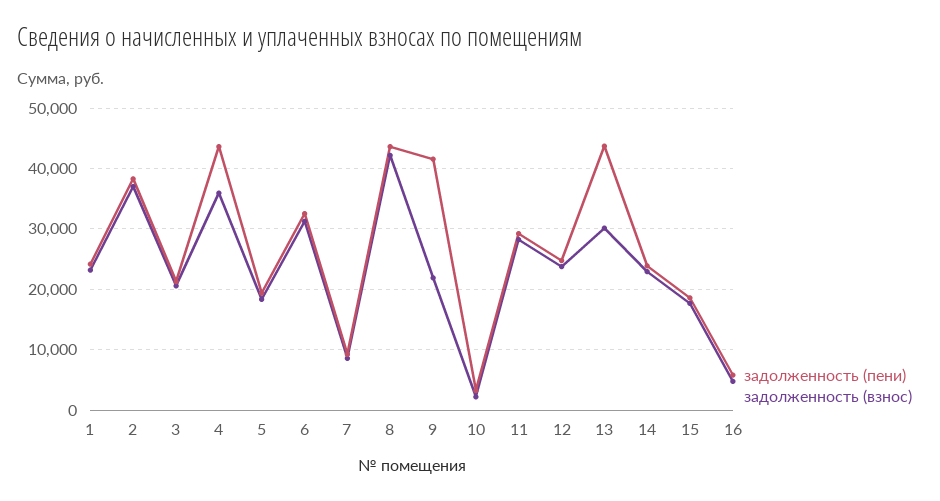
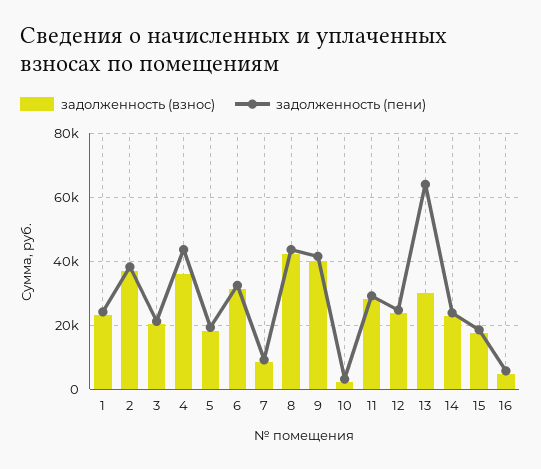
задолженность (взнос), 9: 22000 -> 40000
задолженность (пени), 13: 44000 -> 64000

